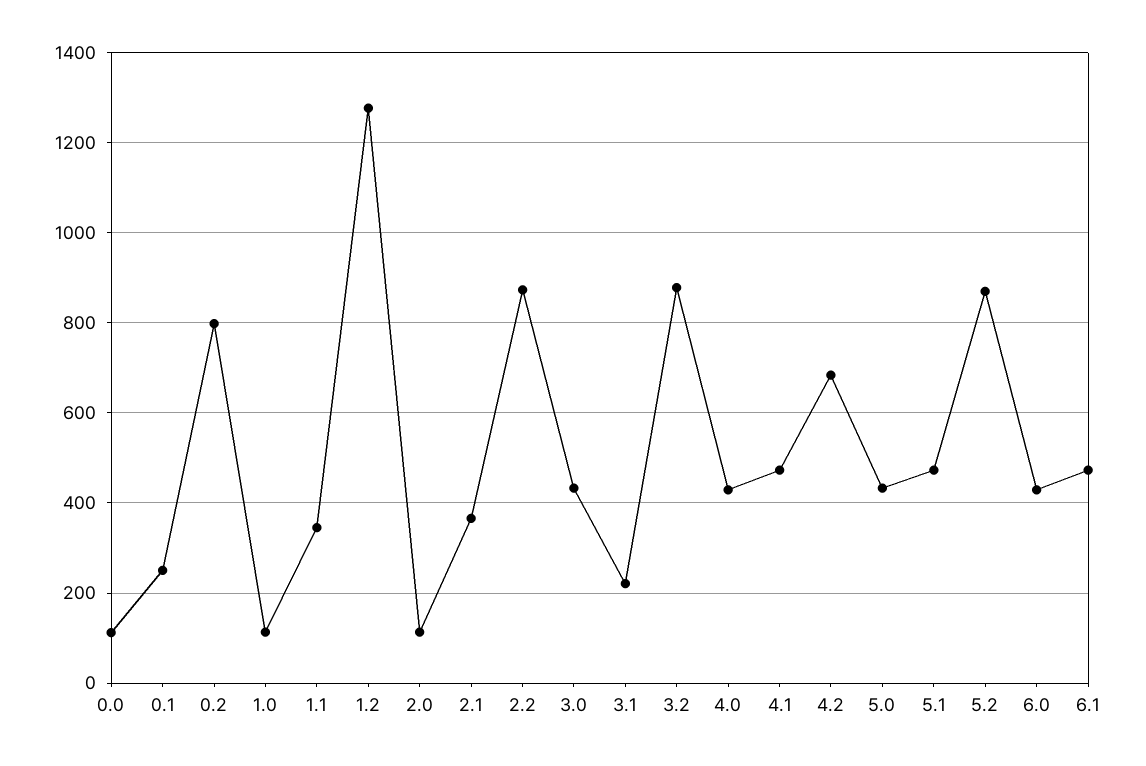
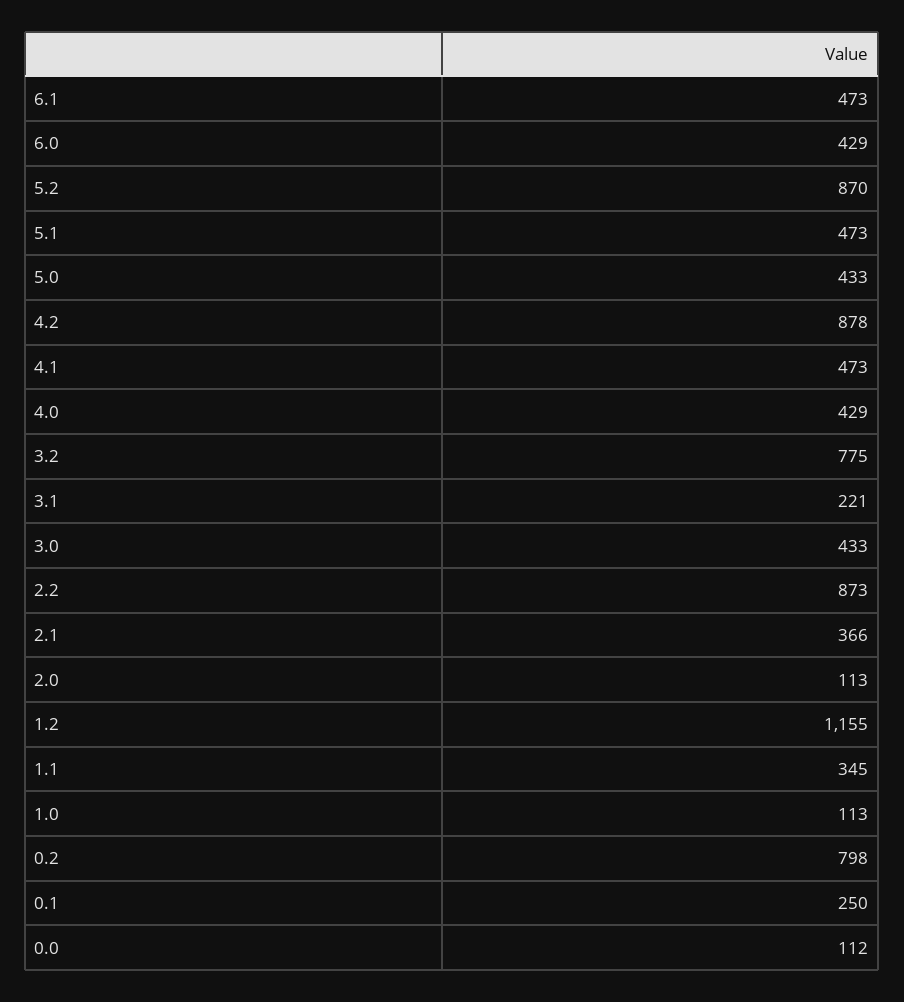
1.2: 1280 -> 1155
3.2: 880 -> 775
4.2: 680 -> 878

